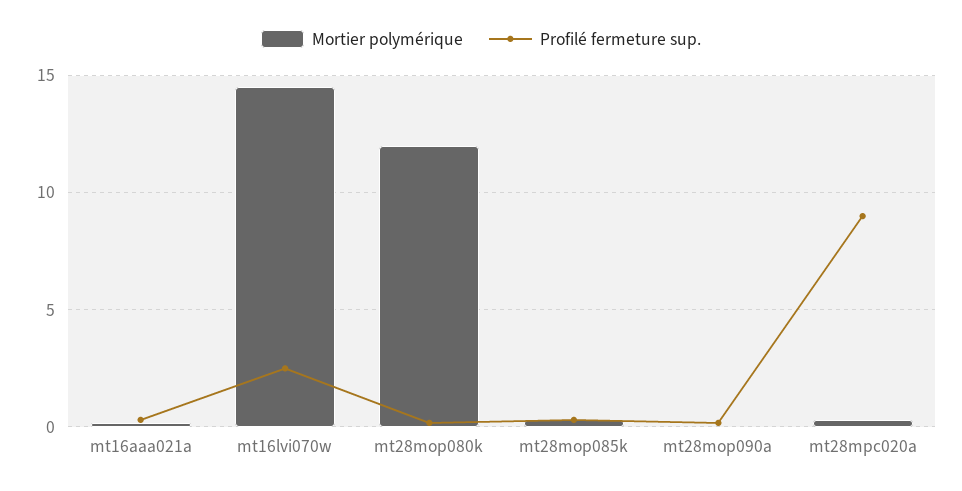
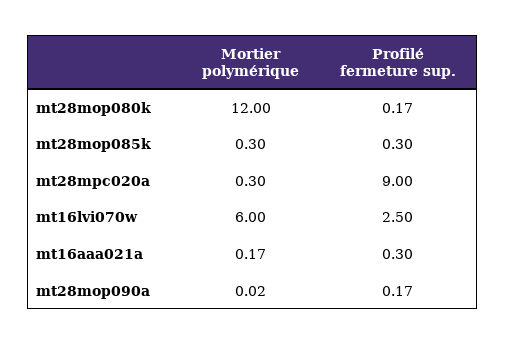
Mortier polymérique, mt16lvi070w: 14.5 -> 6

